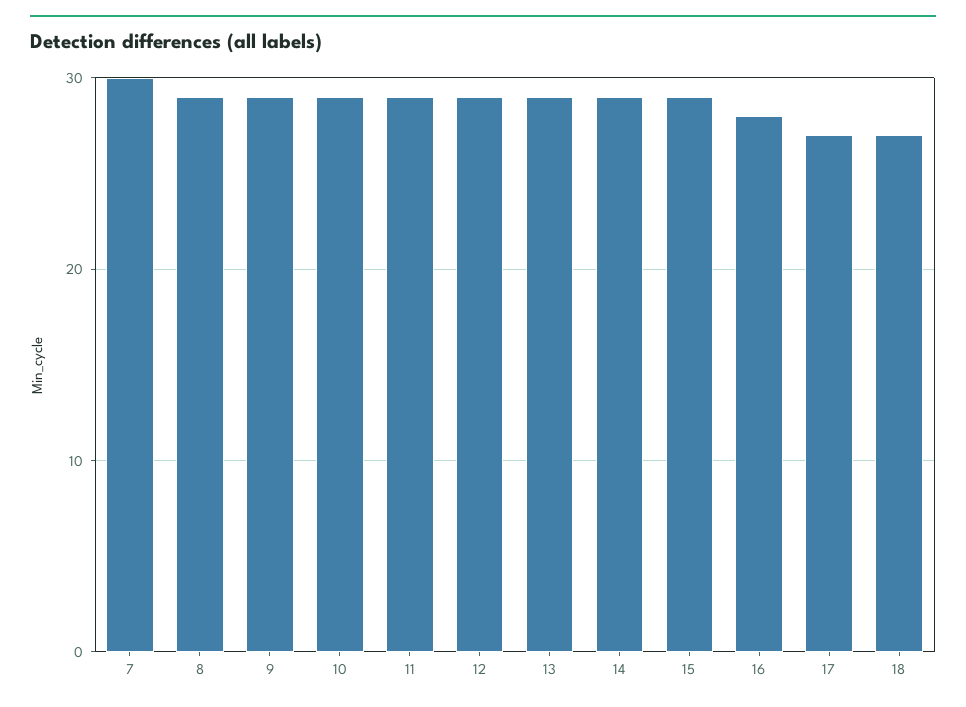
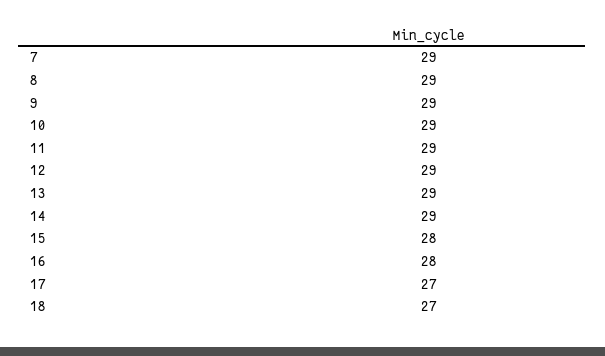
7: 30 -> 29
15: 29 -> 28

